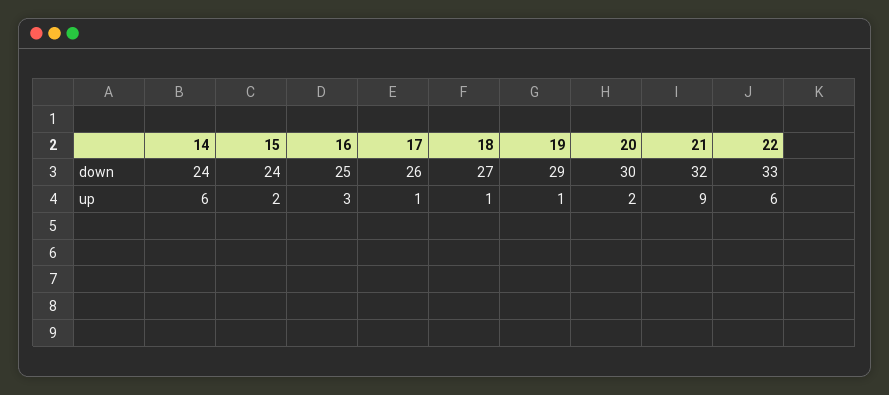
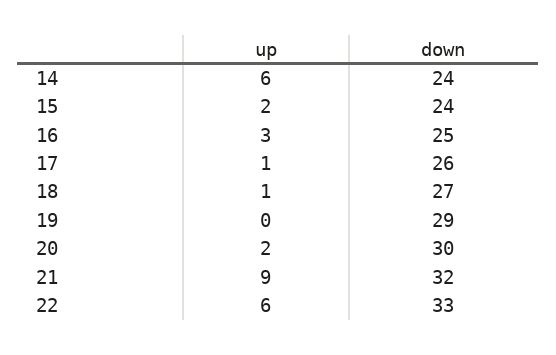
19, up: 1 -> 0

